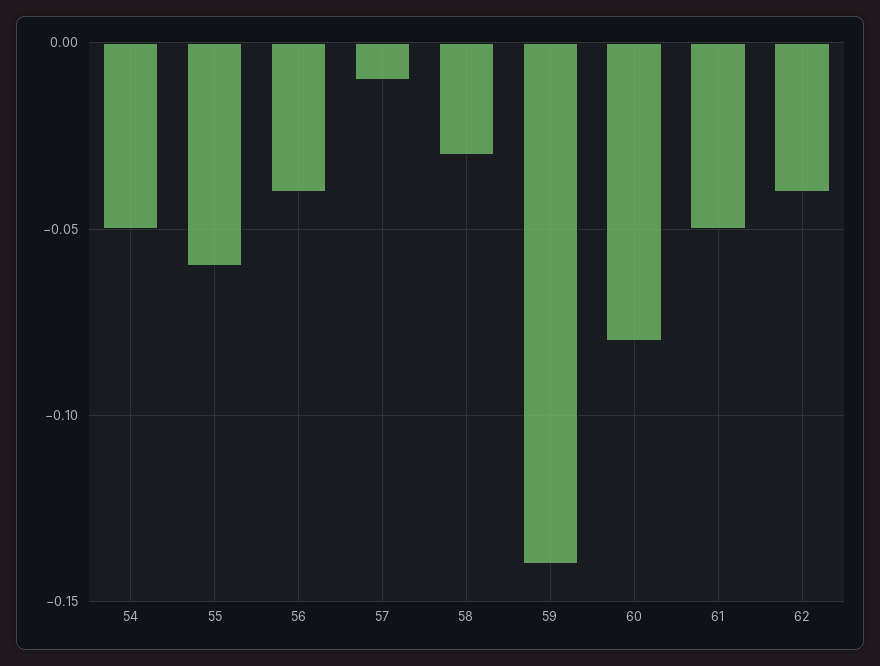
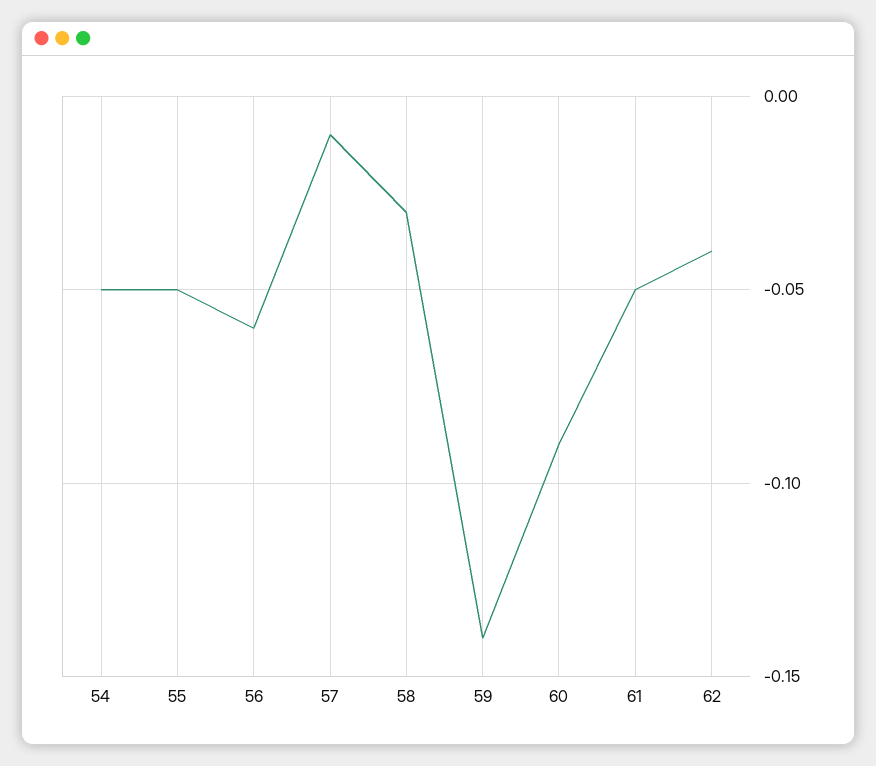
55: -0.06 -> -0.05
56: -0.04 -> -0.06
60: -0.08 -> -0.09

